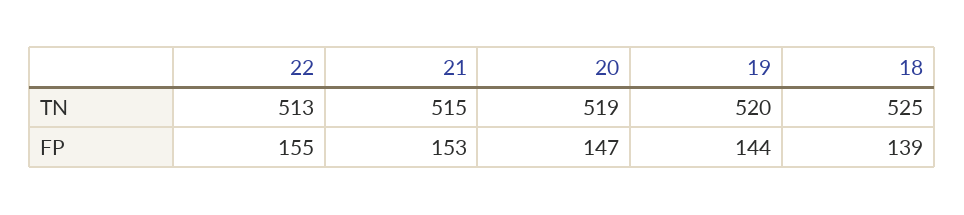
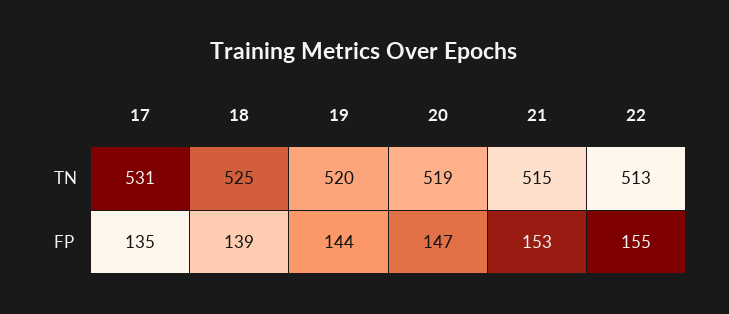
17, TN: none -> 531
17, FP: none -> 135

